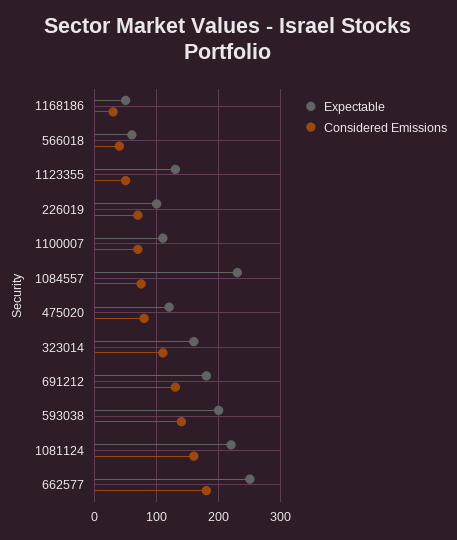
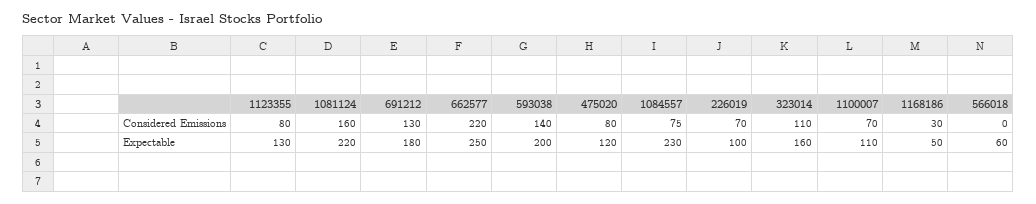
Considered Emissions, 566018: 40 -> 0
Considered Emissions, 1123355: 50 -> 80
Considered Emissions, 662577: 180 -> 220

